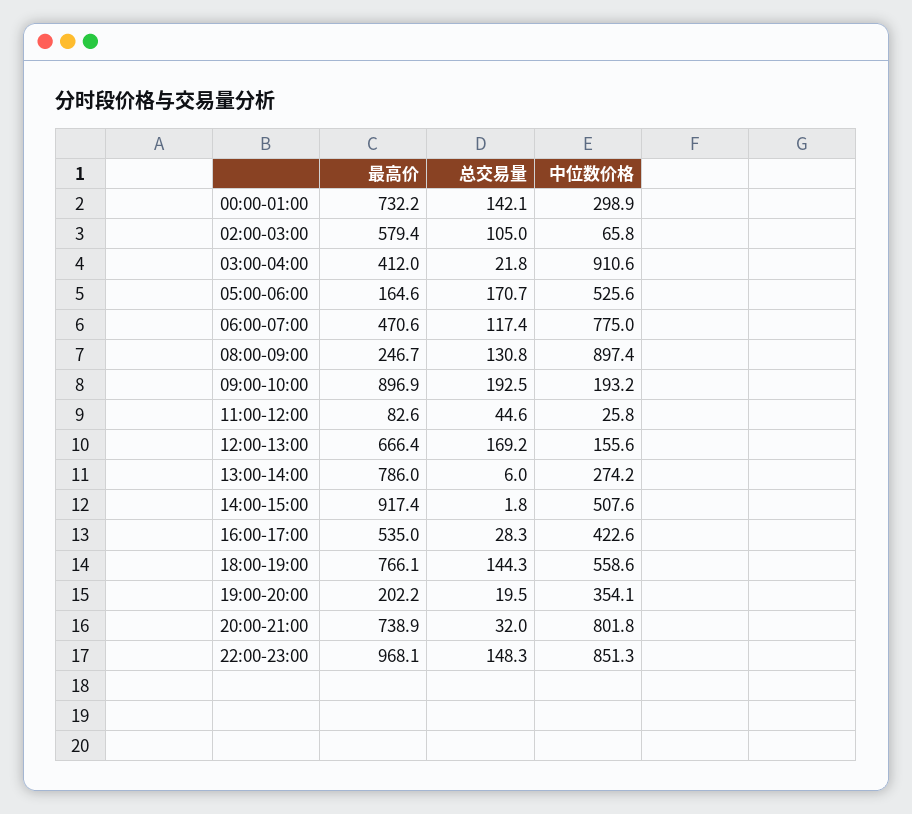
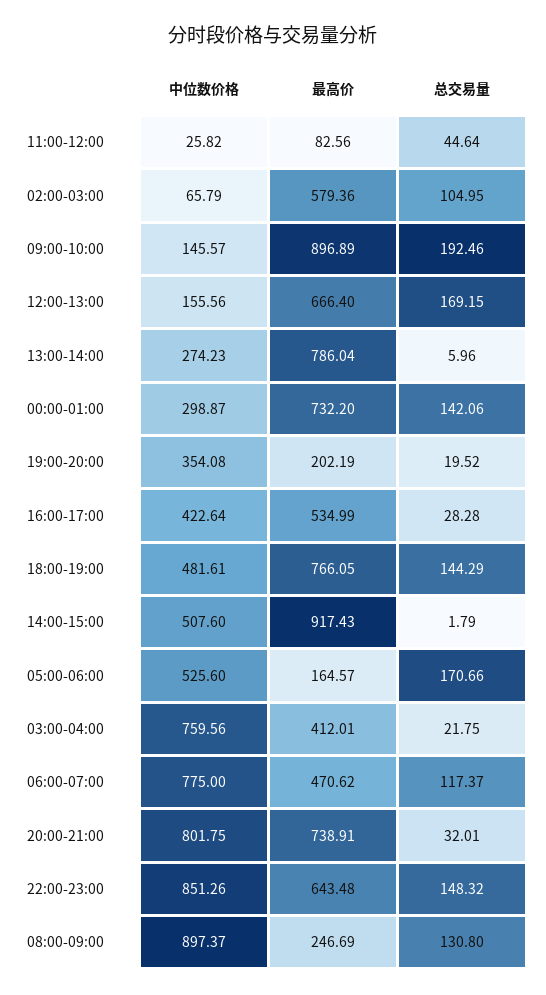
中位数价格, 03:00-04:00: 910.6 -> 759.56
中位数价格, 09:00-10:00: 193.2 -> 145.57
中位数价格, 18:00-19:00: 558.6 -> 481.61
最高价, 22:00-23:00: 968.1 -> 643.48

